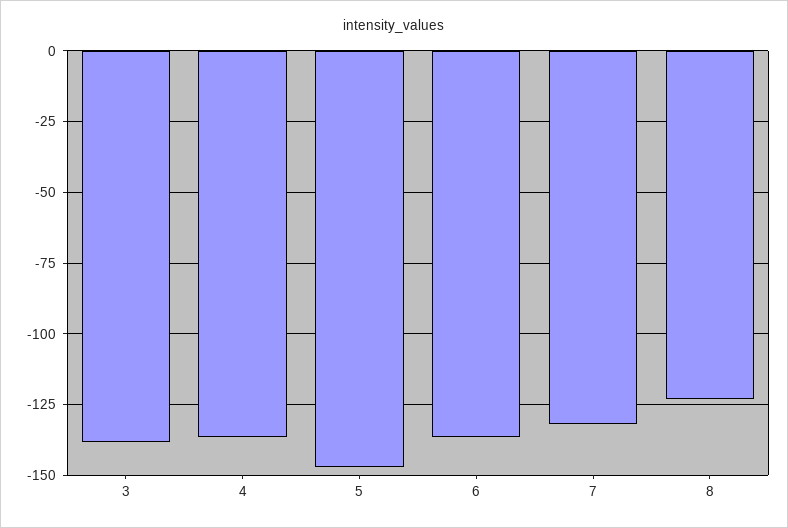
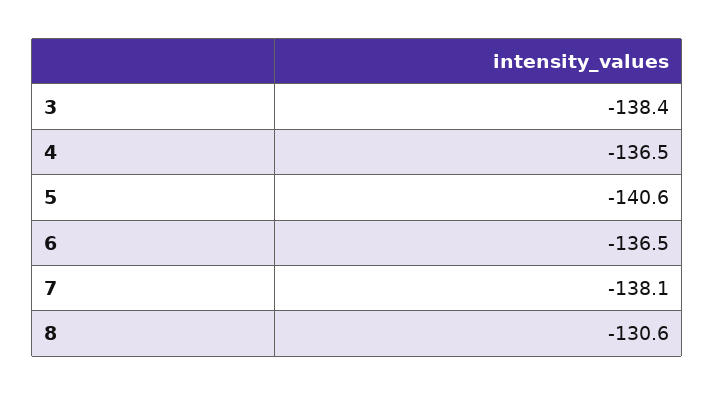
5: -147.5 -> -140.6
7: -132.5 -> -138.1
8: -122.5 -> -130.6

